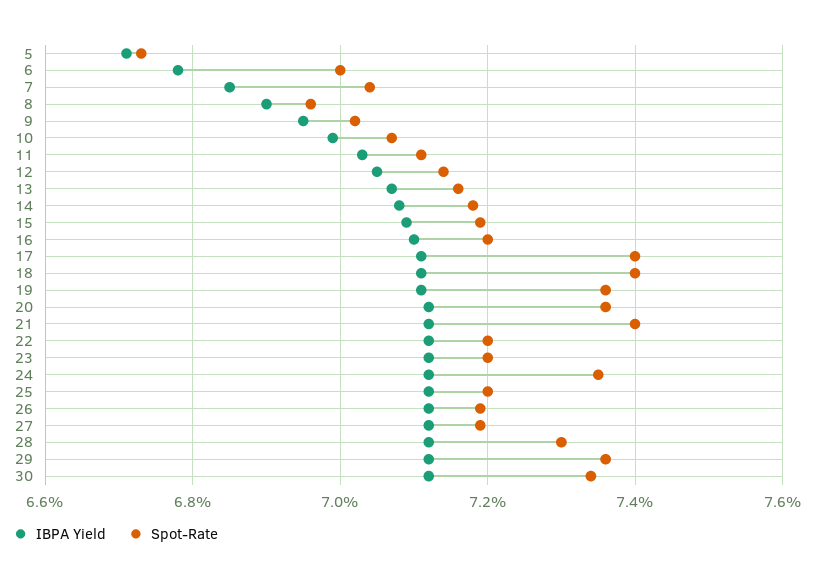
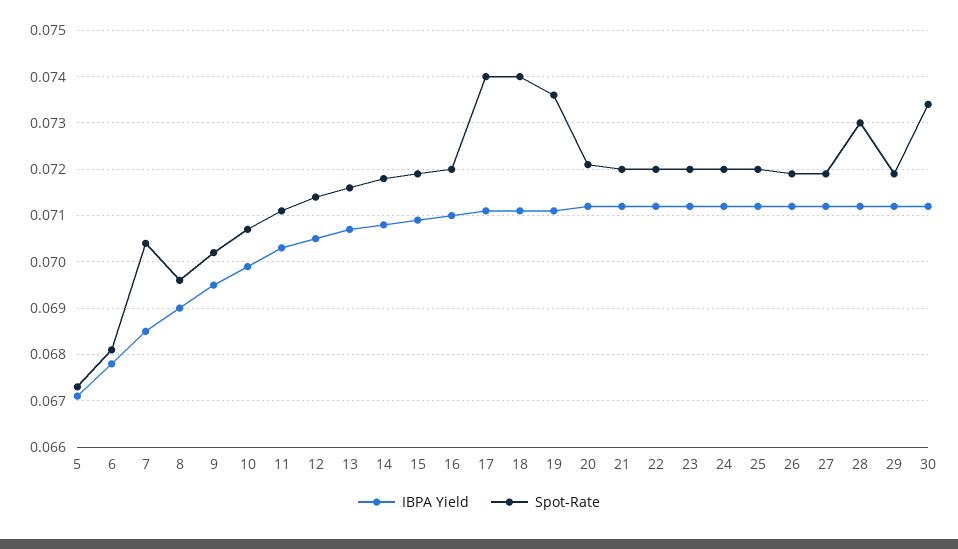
Spot-Rate, 6: 0.07 -> 0.068
Spot-Rate, 20: 0.0735 -> 0.072
Spot-Rate, 21: 0.074 -> 0.072
Spot-Rate, 24: 0.0735 -> 0.072
Spot-Rate, 29: 0.0735 -> 0.072

